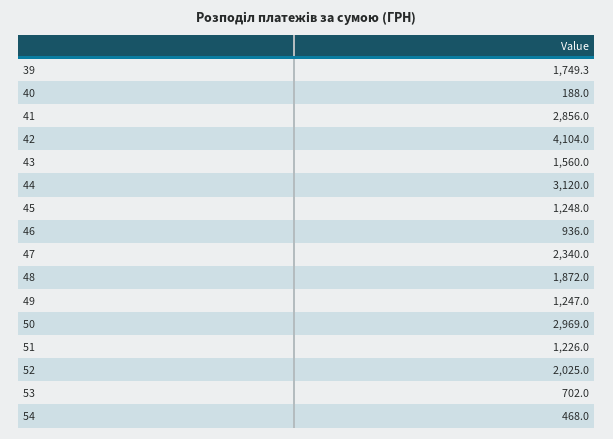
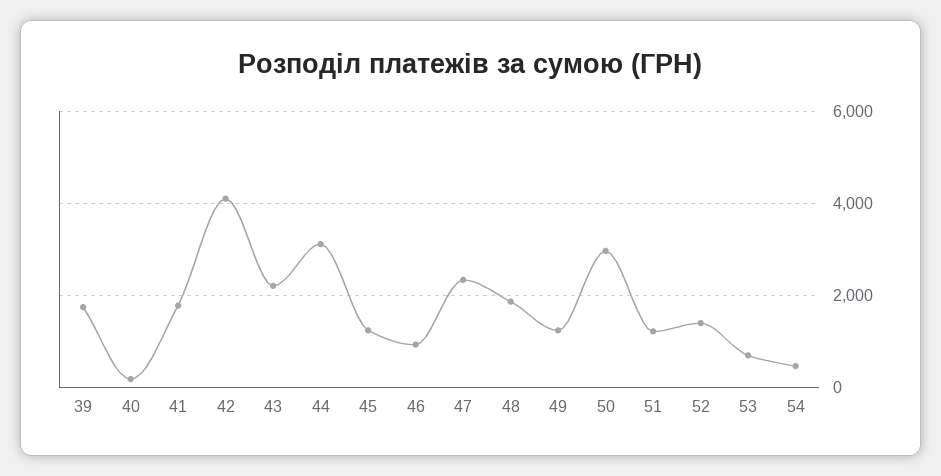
41: 2856 -> 1800
43: 1560 -> 2200
52: 2025 -> 1400

